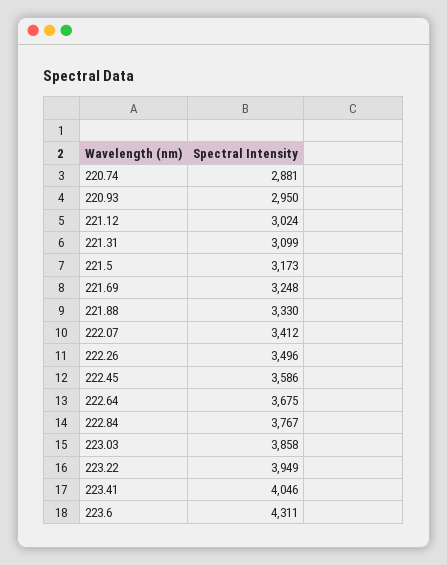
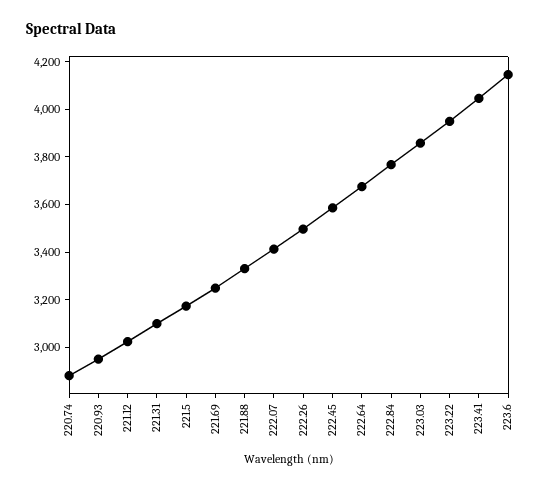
223.6: 4311 -> 4150

